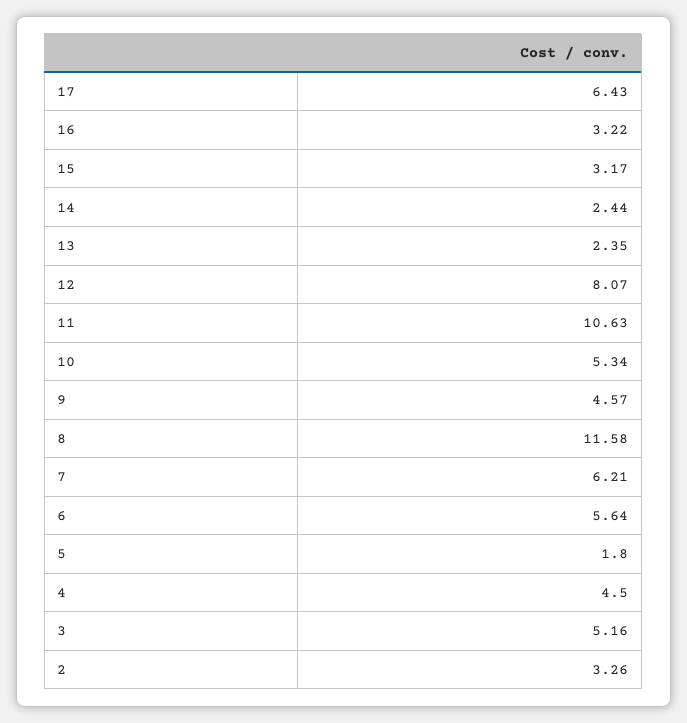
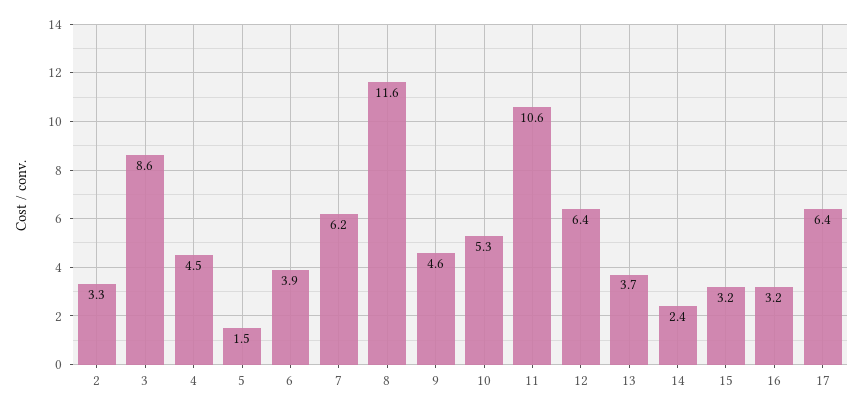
13: 2.35 -> 3.7
12: 8.07 -> 6.4
6: 5.64 -> 3.9
5: 1.8 -> 1.5
3: 5.16 -> 8.6

